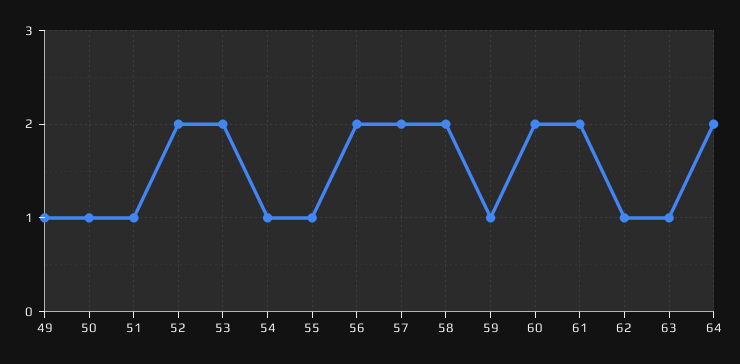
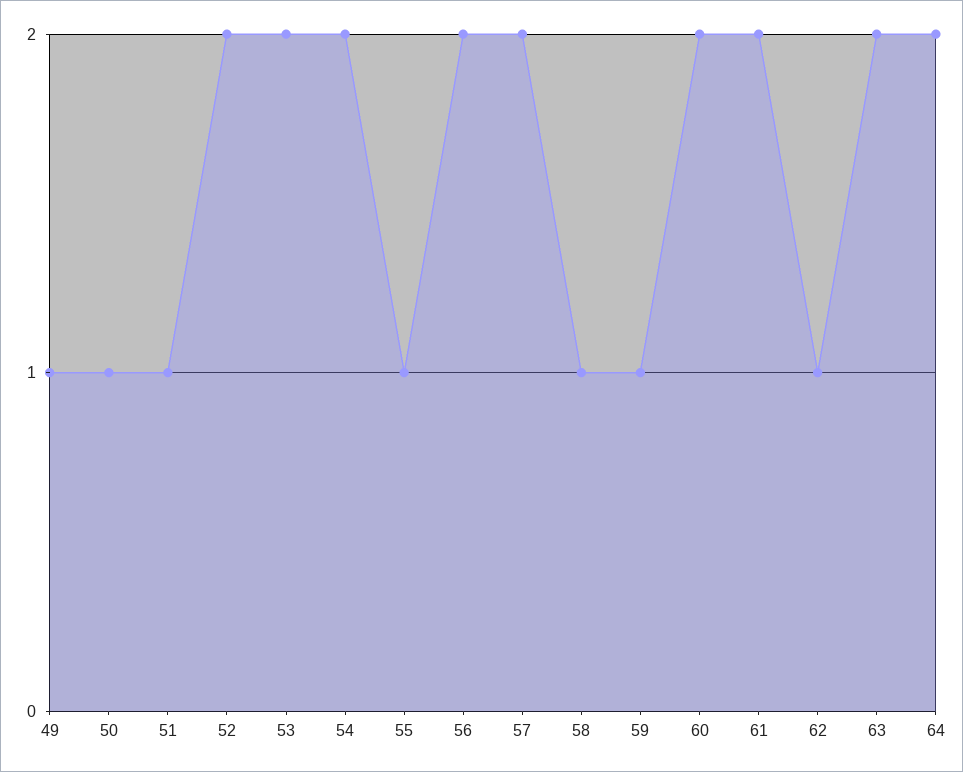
54: 1 -> 2
58: 2 -> 1
63: 1 -> 2

